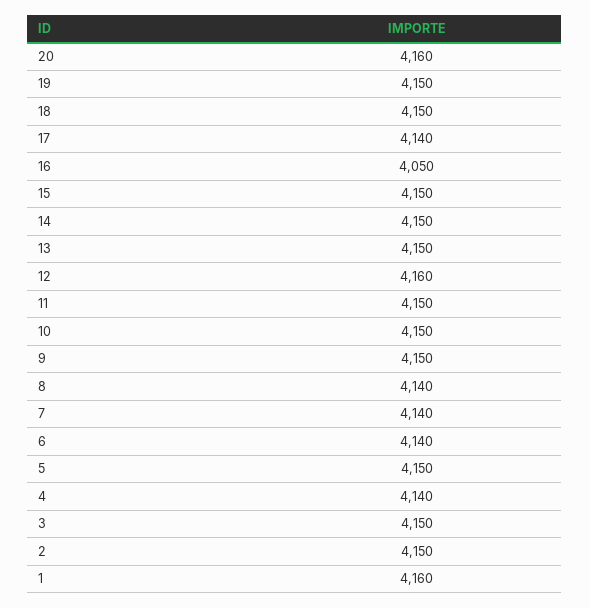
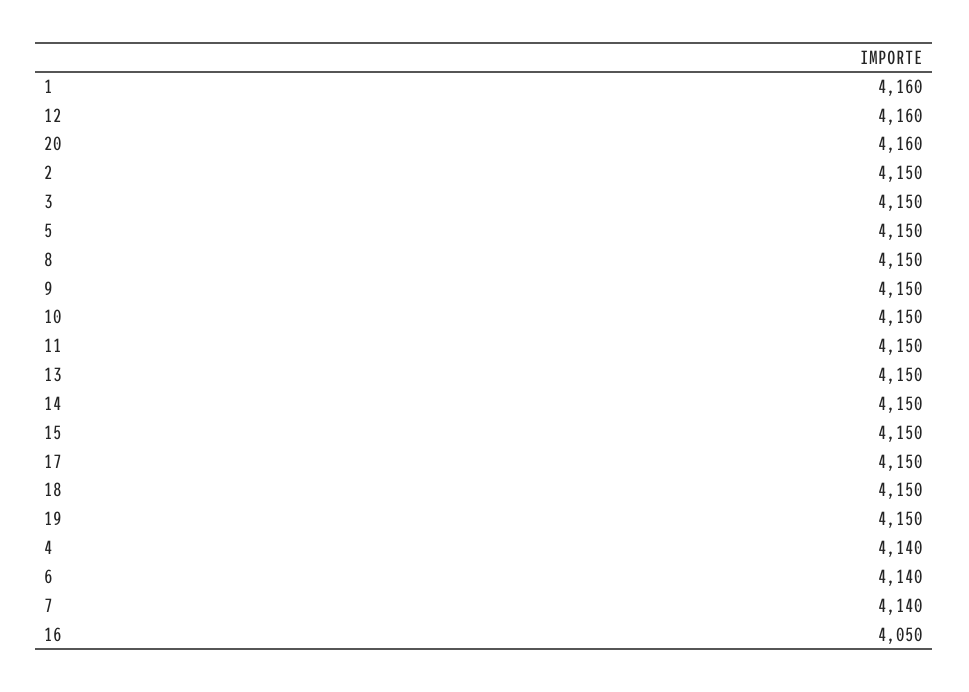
17: 4140 -> 4150
8: 4140 -> 4150

